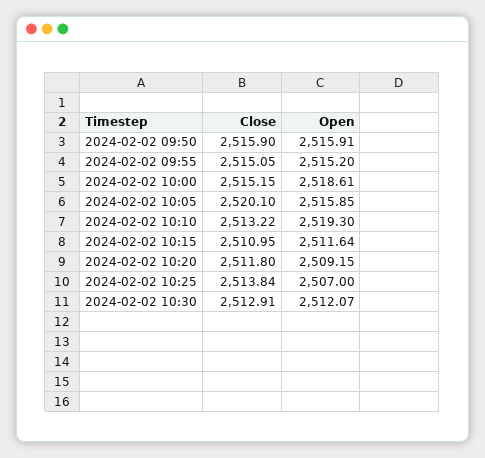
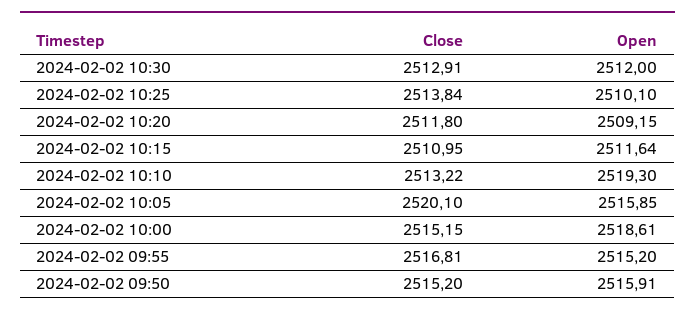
Close, 2024-02-02 09:50: 2515.9 -> 2515.2
Close, 2024-02-02 09:55: 2515.05 -> 2516.81
Open, 2024-02-02 10:25: 2507 -> 2510.1
Open, 2024-02-02 10:30: 2512.07 -> 2512

